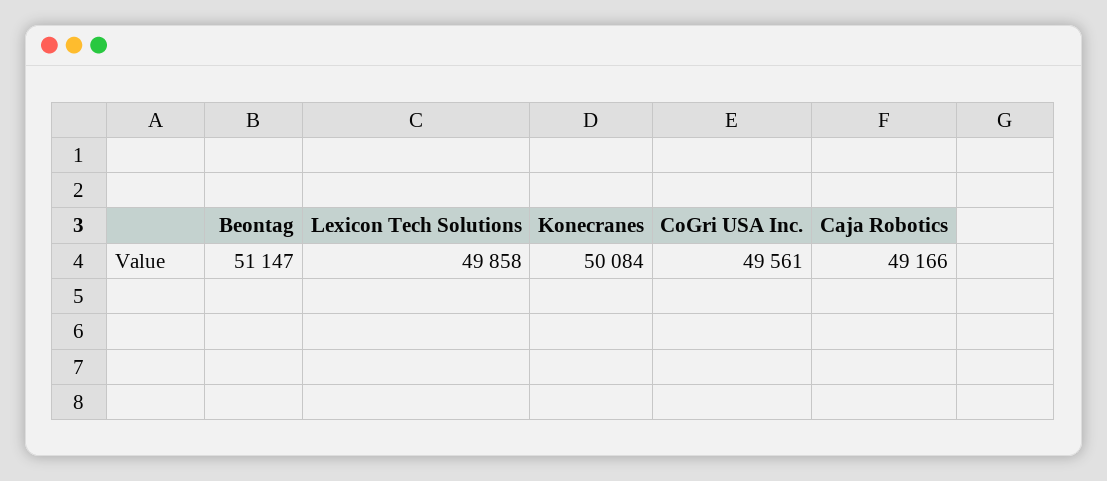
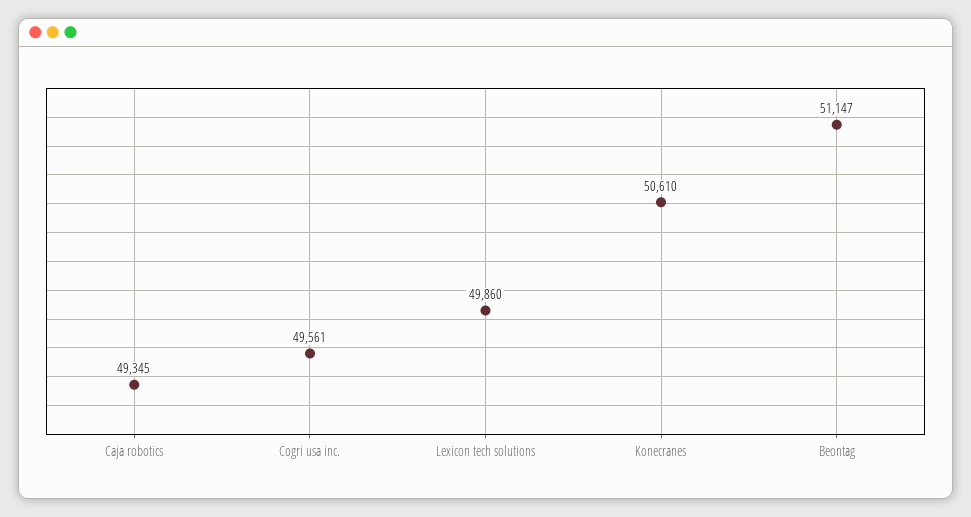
Lexicon Tech Solutions: 49858 -> 49860
Konecranes: 50084 -> 50610
Caja Robotics: 49166 -> 49345

